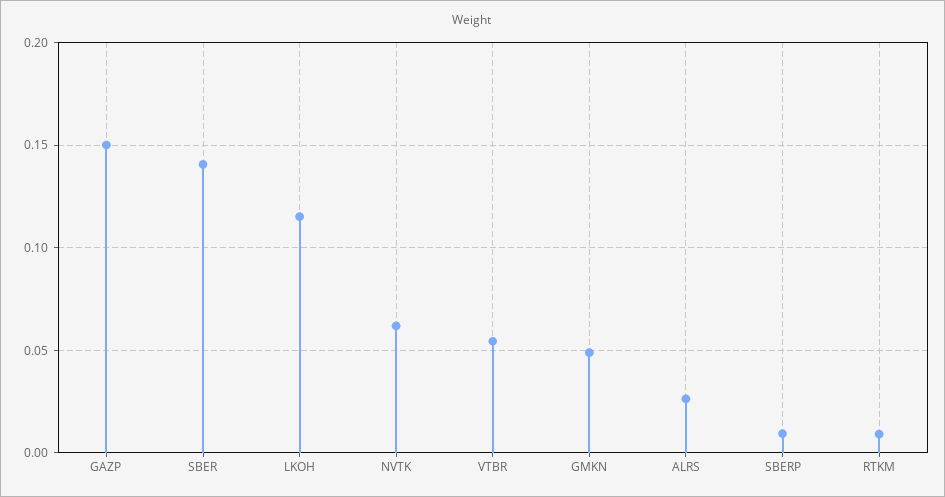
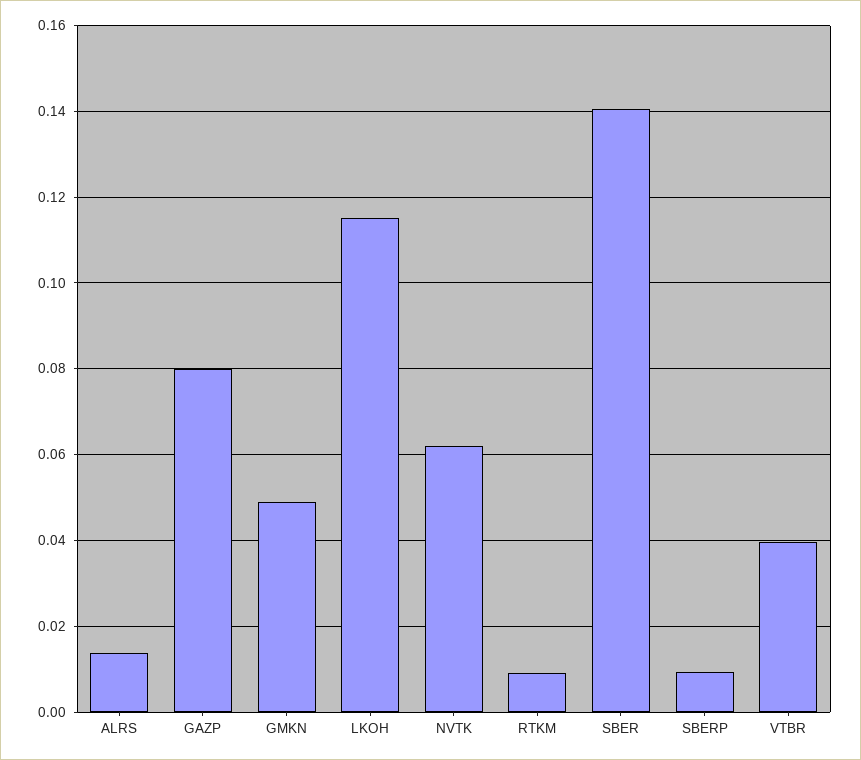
GAZP: 0.15 -> 0.08
VTBR: 0.055 -> 0.04
ALRS: 0.025 -> 0.014

